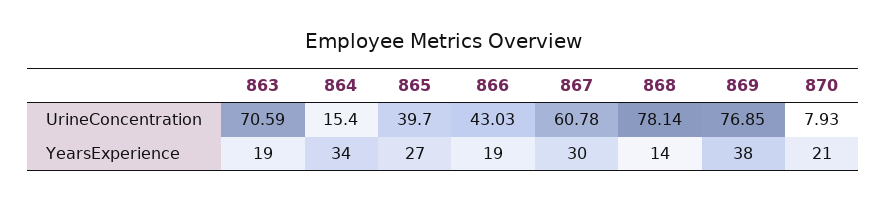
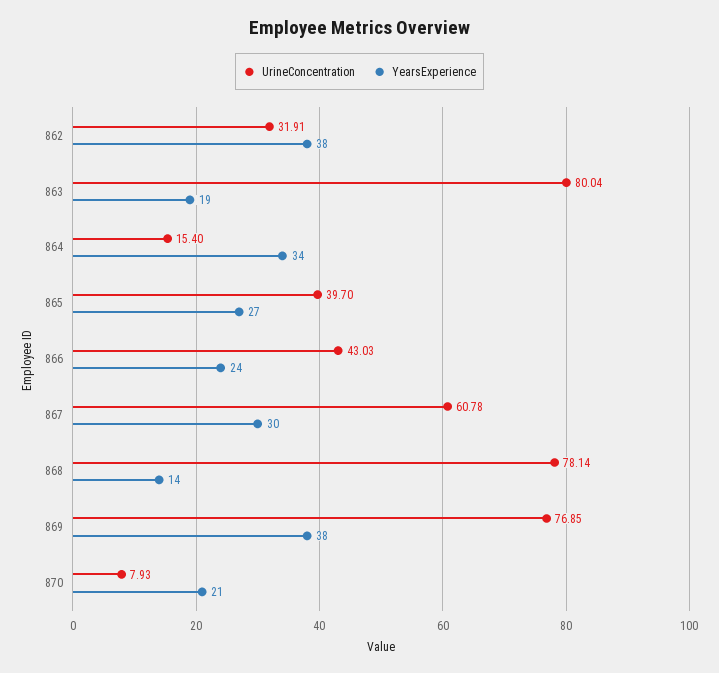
UrineConcentration, 863: 70.59 -> 80.04
YearsExperience, 866: 19 -> 24
UrineConcentration, 862: none -> 31.91
YearsExperience, 862: none -> 38

